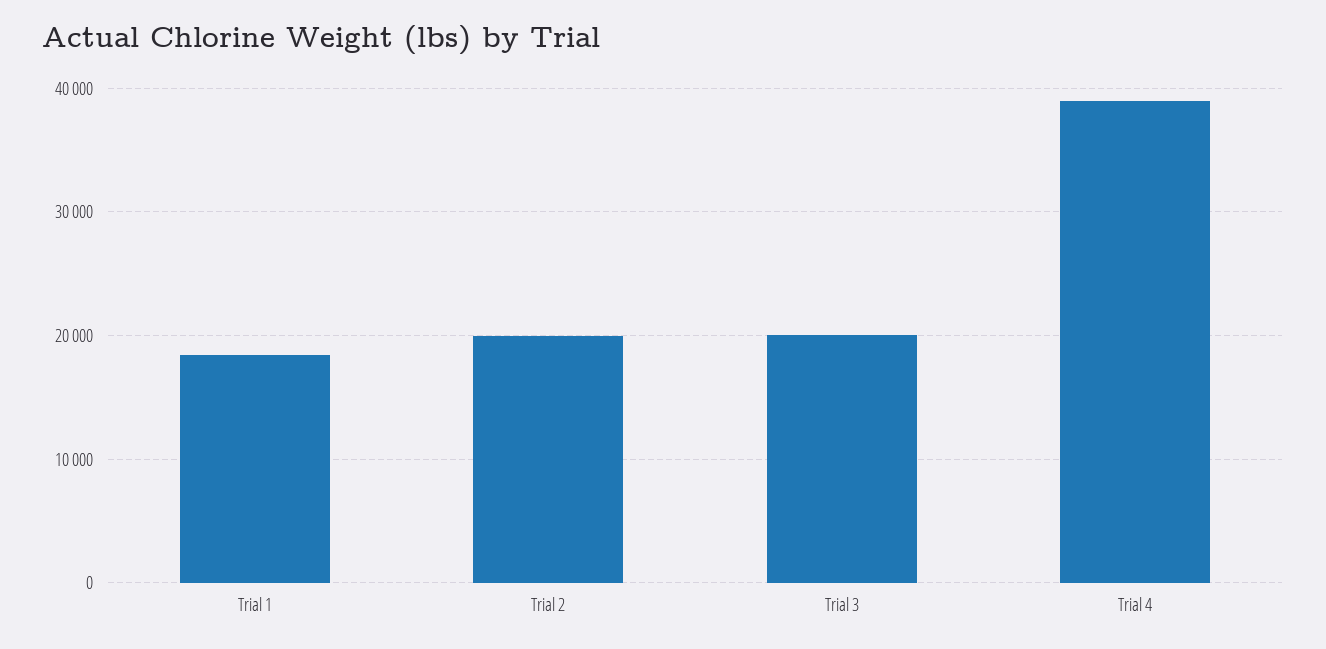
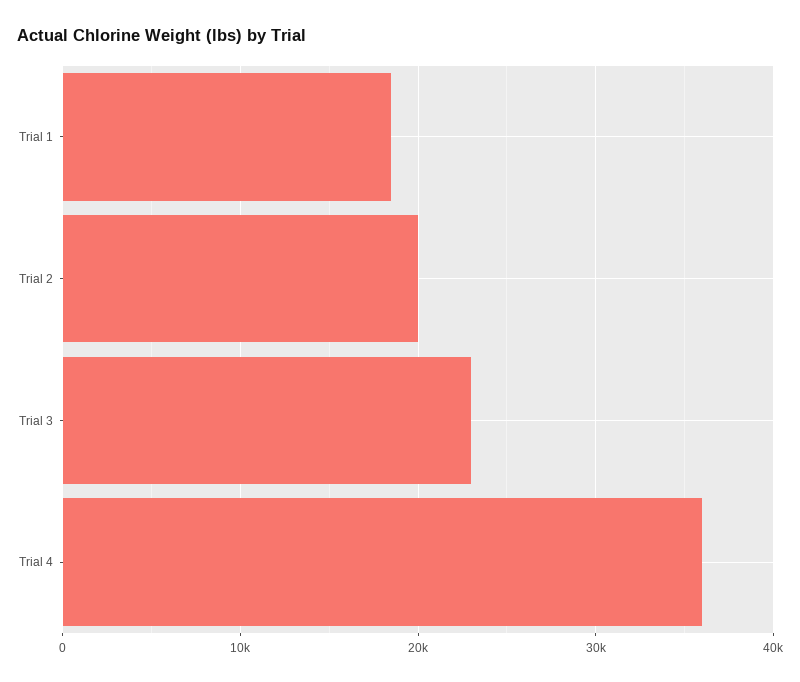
Trial 3: 20000 -> 23000
Trial 4: 39000 -> 36000

